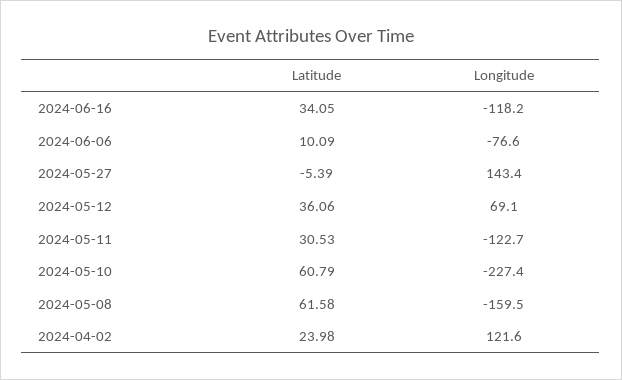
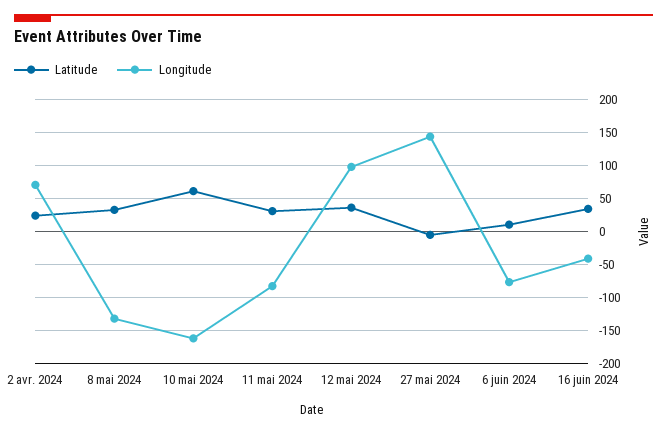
Longitude, 2024-06-16: -118.2 -> -40
Longitude, 2024-05-12: 69.1 -> 100
Longitude, 2024-05-11: -122.7 -> -80
Longitude, 2024-05-10: -227.4 -> -160
Latitude, 2024-05-08: 61.58 -> 30
Longitude, 2024-05-08: -159.5 -> -130
Longitude, 2024-04-02: 121.6 -> 70

